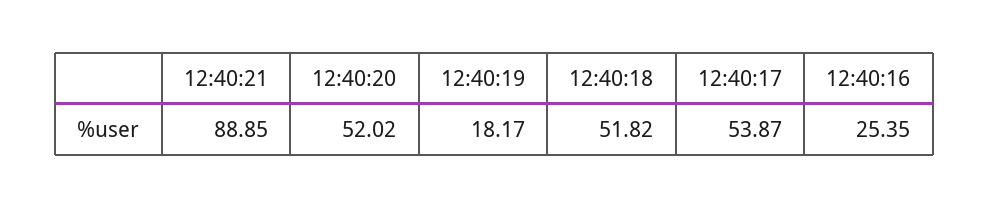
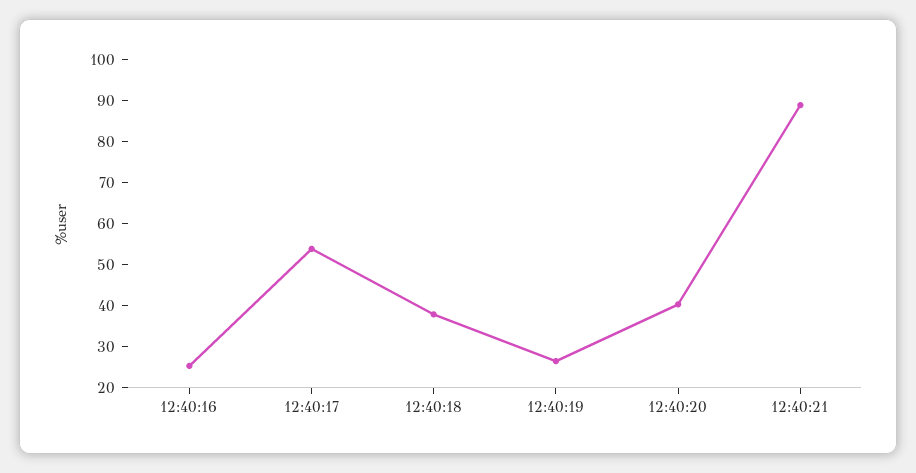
12:40:20: 52.02 -> 40
12:40:19: 18.17 -> 26
12:40:18: 51.82 -> 38

